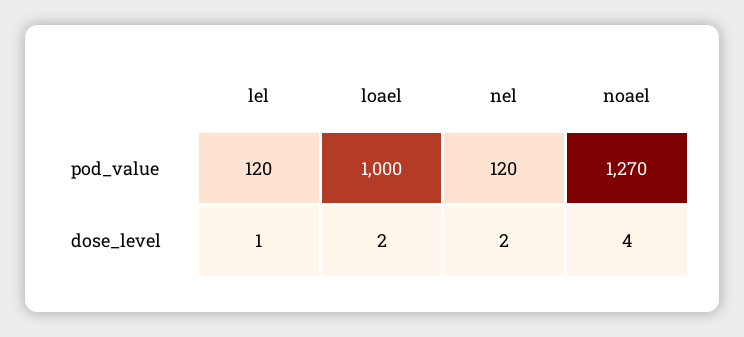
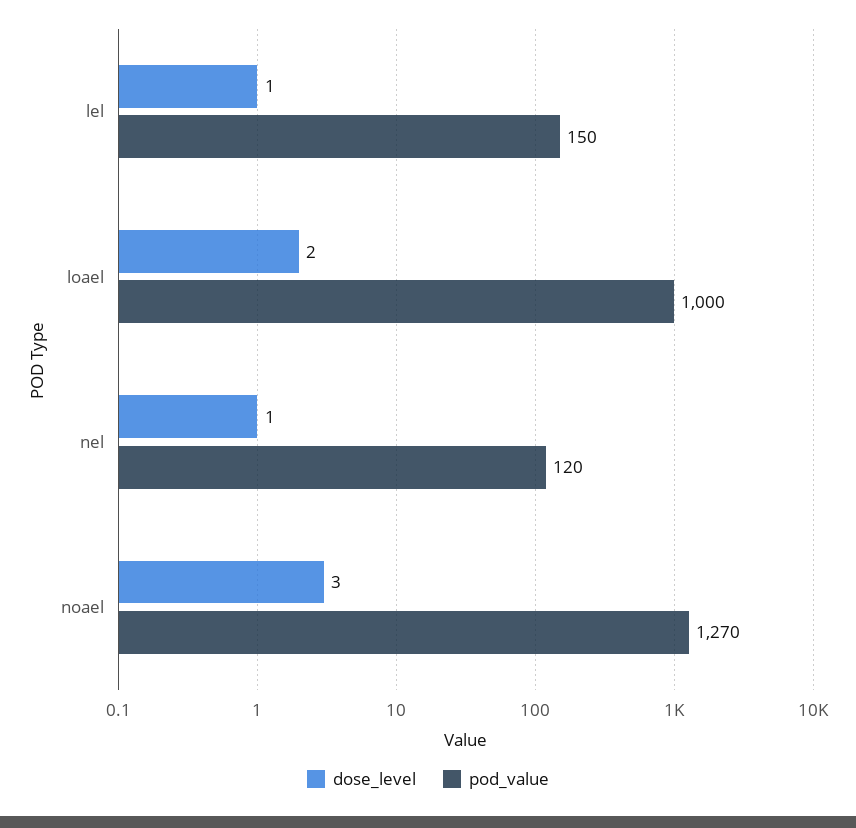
pod_value, lel: 120 -> 150
dose_level, nel: 2 -> 1
dose_level, noael: 4 -> 3

